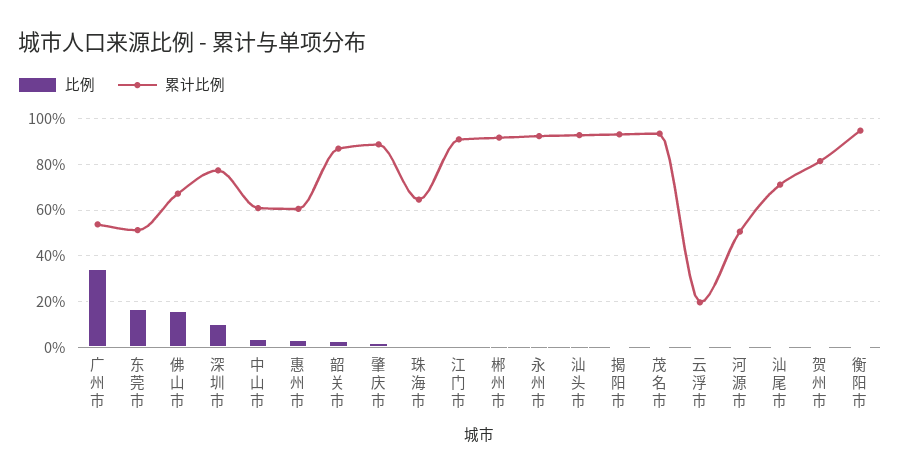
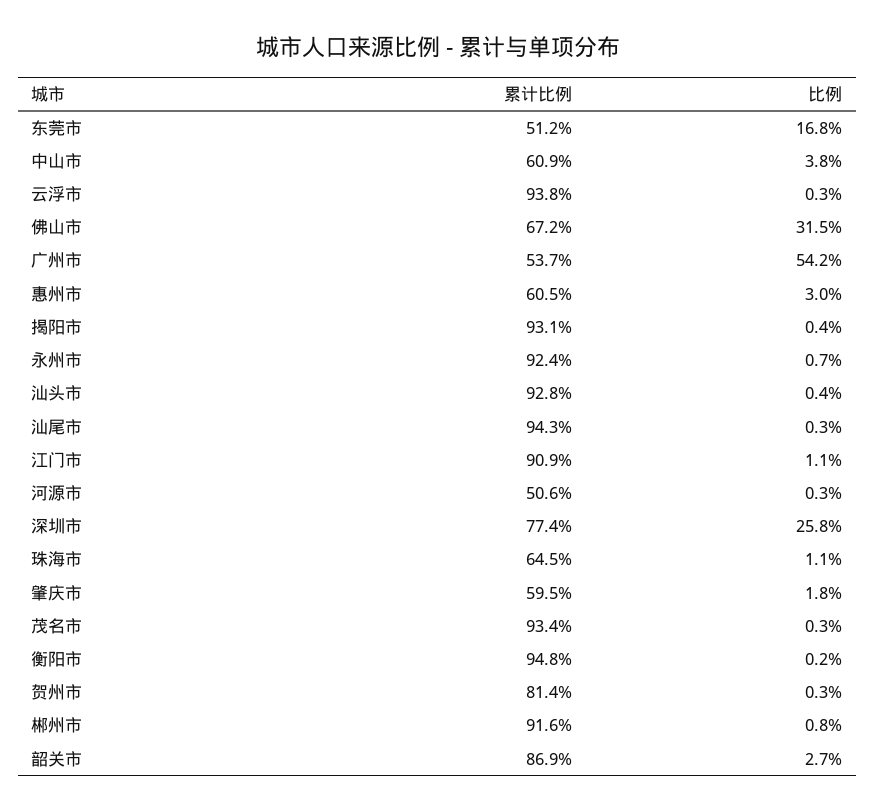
比例, 广州市: 35 -> 54.2
比例, 佛山市: 15 -> 31.5
比例, 深圳市: 10 -> 25.8
累计比例, 肇庆市: 90 -> 59.5
累计比例, 云浮市: 20 -> 93.8
累计比例, 汕尾市: 70 -> 94.3

